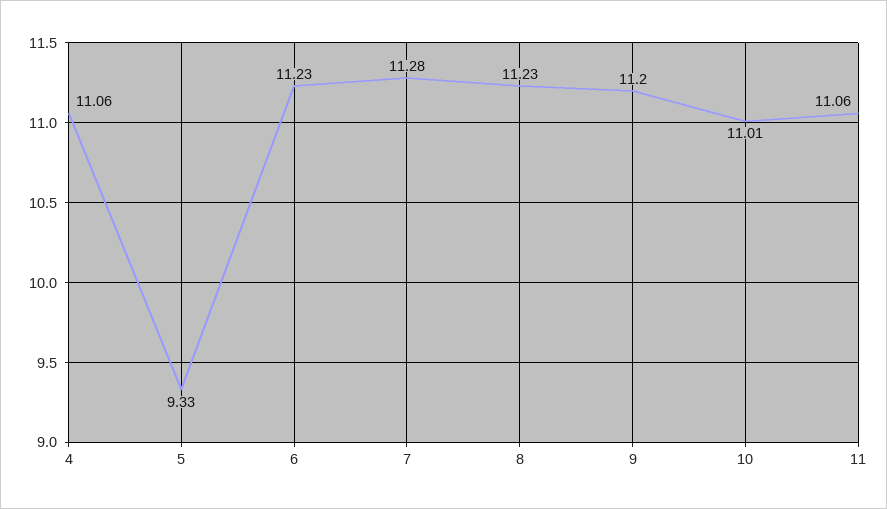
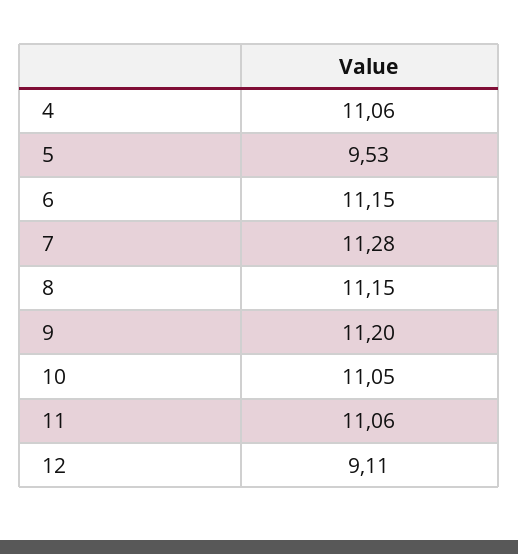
5: 9.33 -> 9.53
6: 11.23 -> 11.15
8: 11.23 -> 11.15
10: 11.01 -> 11.05
12: none -> 9.11

